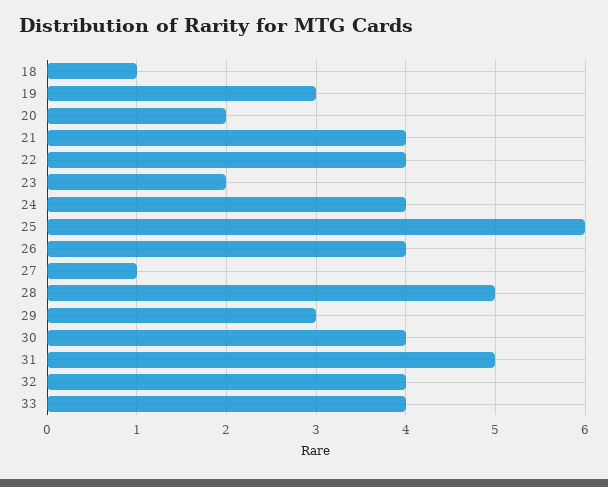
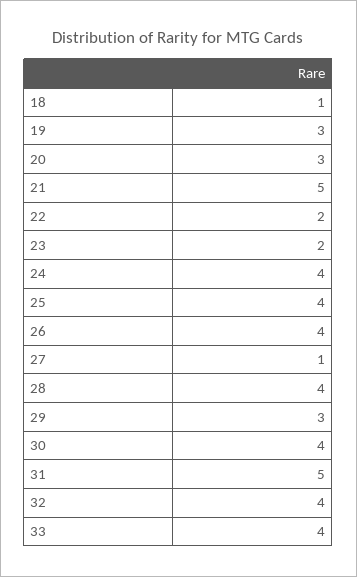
20: 2 -> 3
21: 4 -> 5
22: 4 -> 2
25: 6 -> 4
28: 5 -> 4

